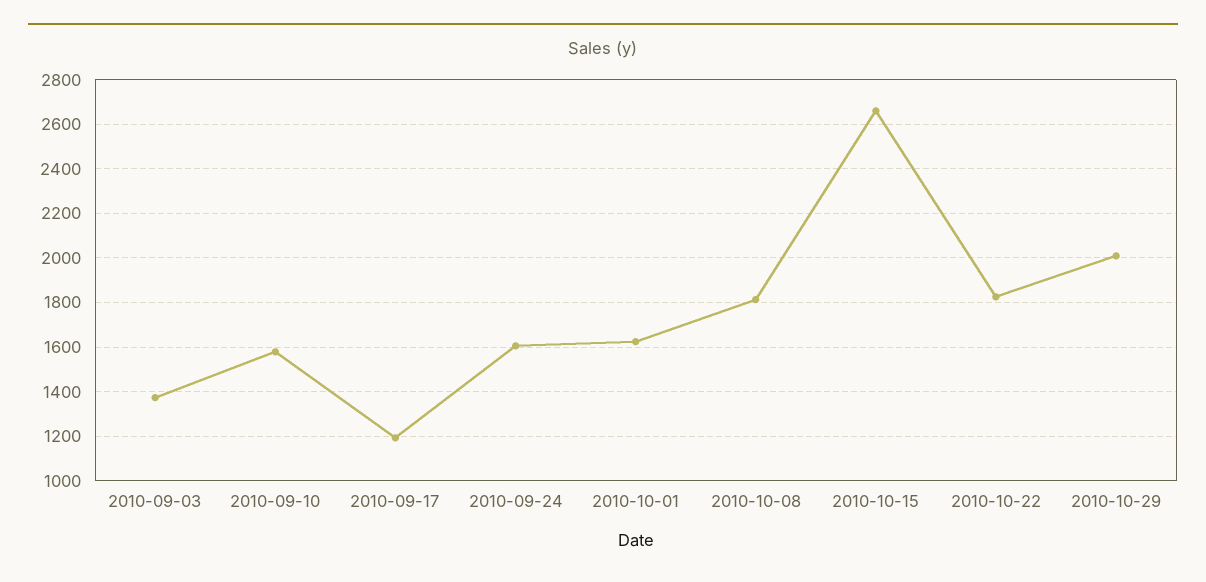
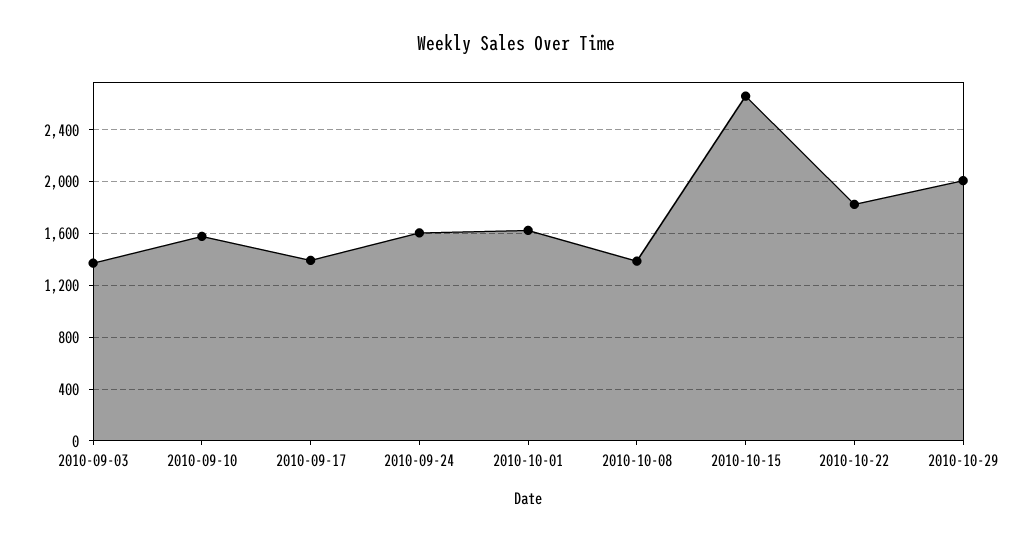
2010-09-17: 1200 -> 1400
2010-10-08: 1800 -> 1400

